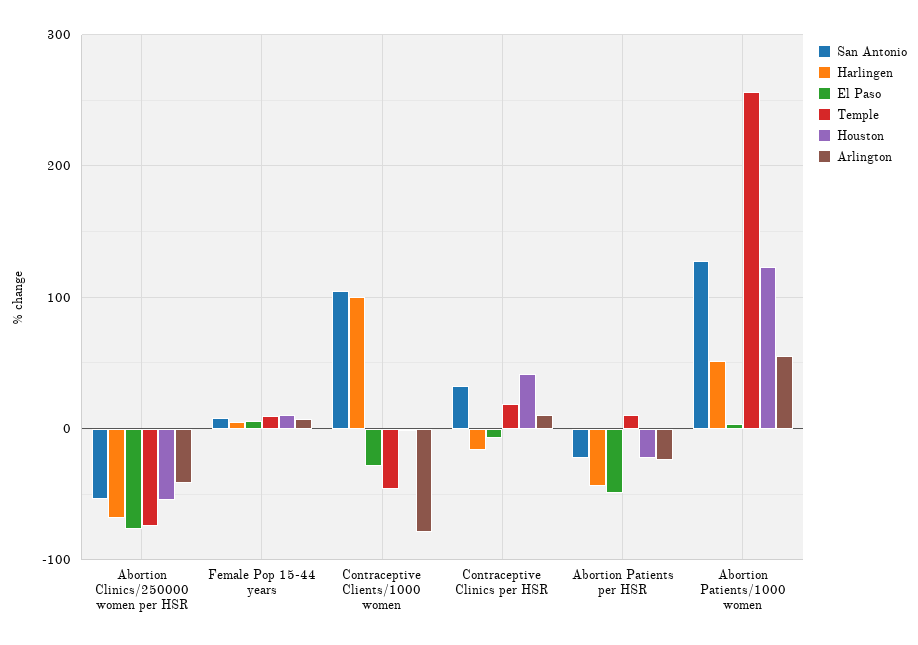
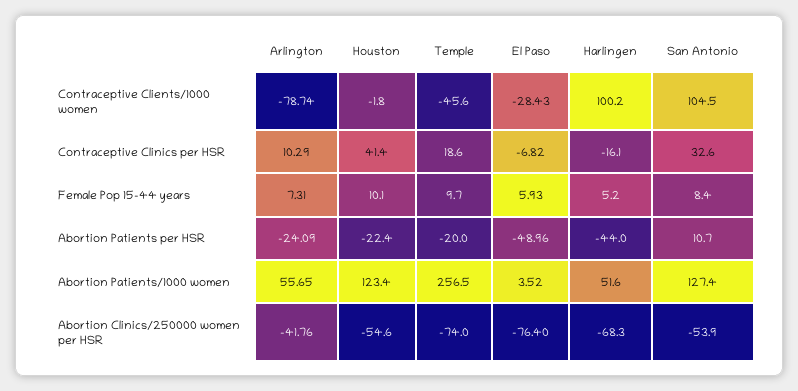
San Antonio, Abortion Patients per HSR: -20 -> 10.7
Temple, Abortion Patients per HSR: 10 -> -20

